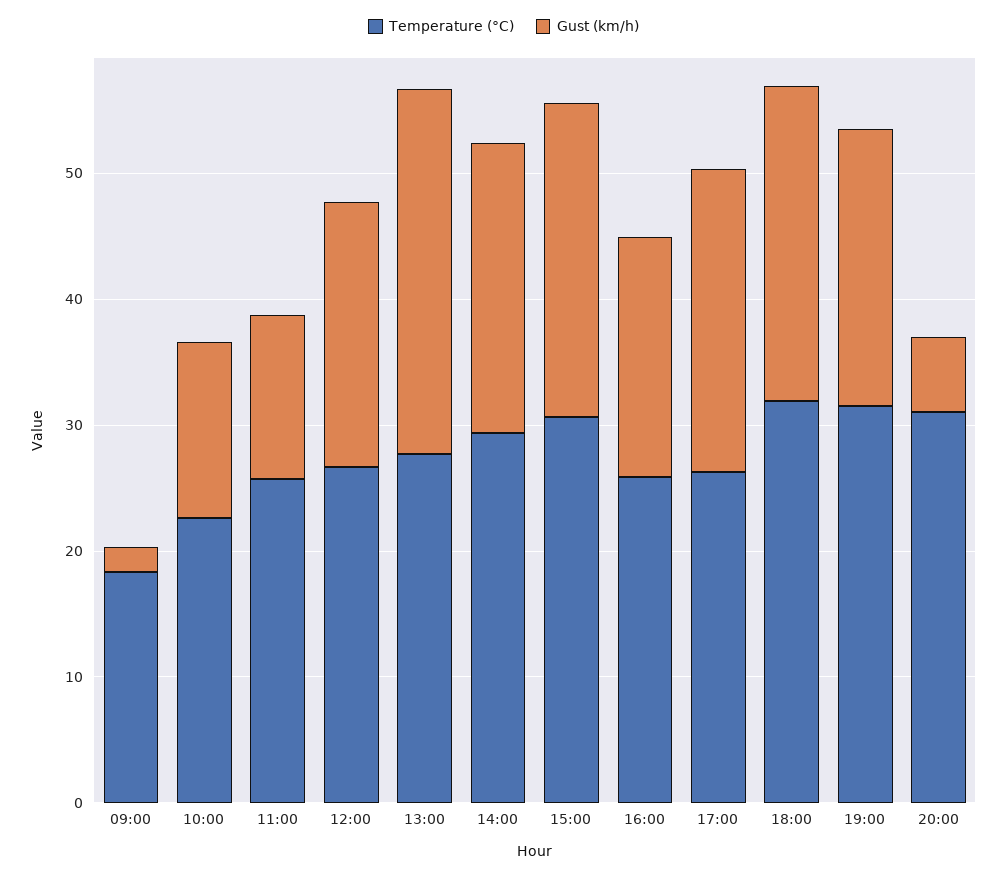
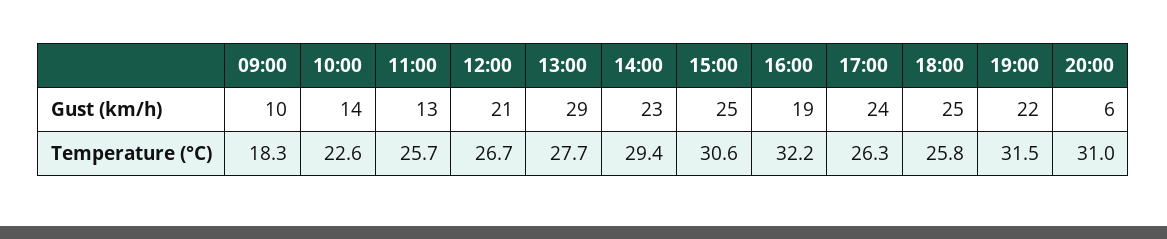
Gust (km/h), 09:00: 2 -> 10
Temperature (°C), 16:00: 26 -> 32.2
Temperature (°C), 18:00: 32 -> 25.8

